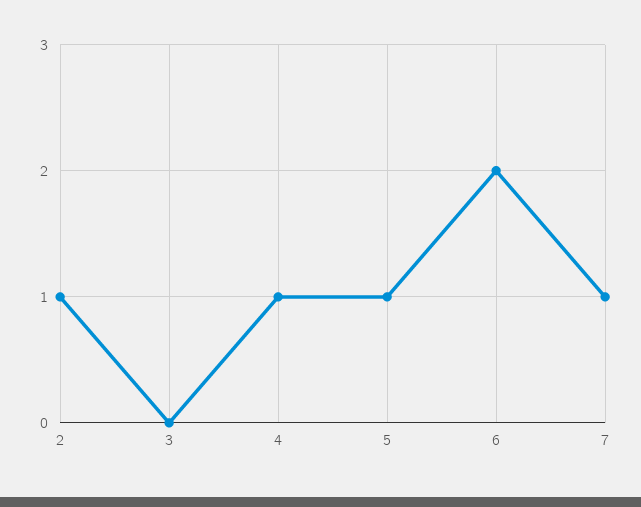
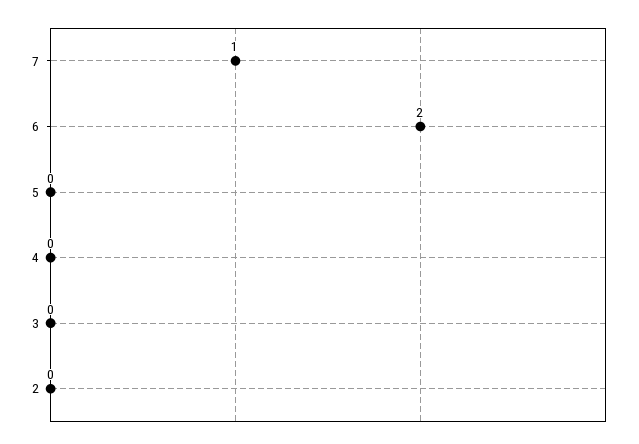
2: 1 -> 0
4: 1 -> 0
5: 1 -> 0

